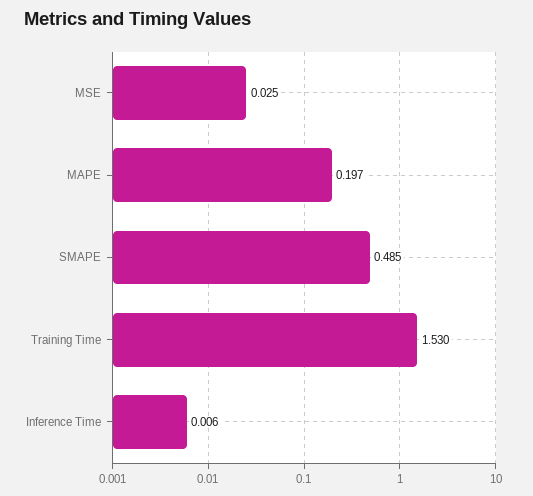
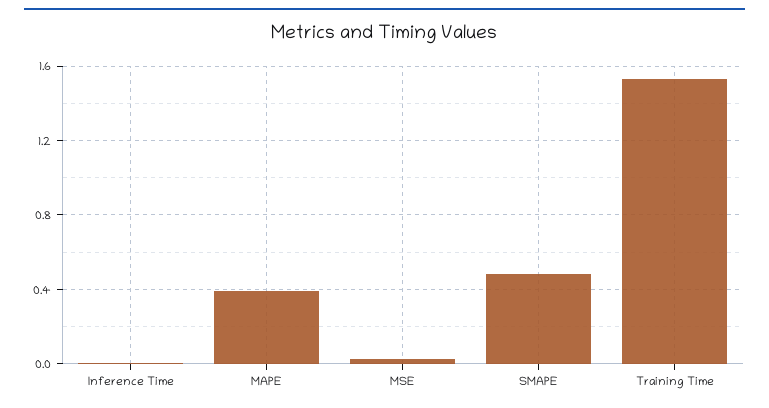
MAPE: 0.197 -> 0.4

